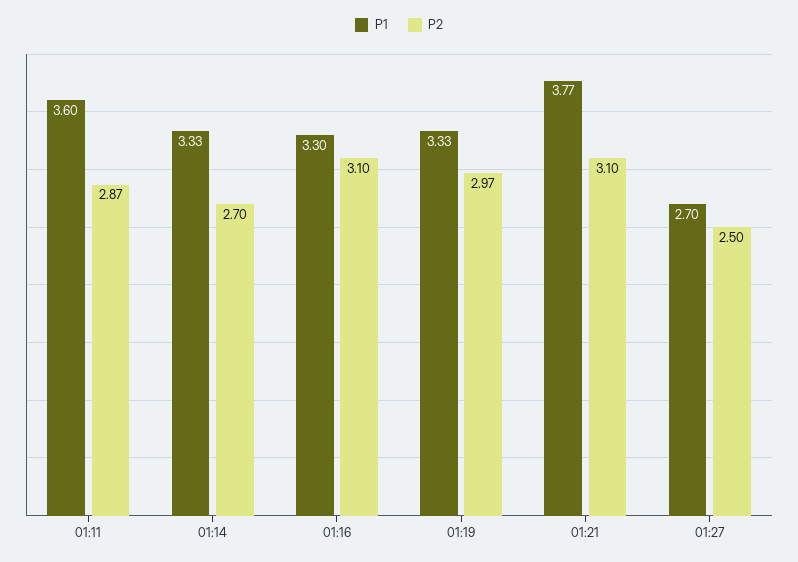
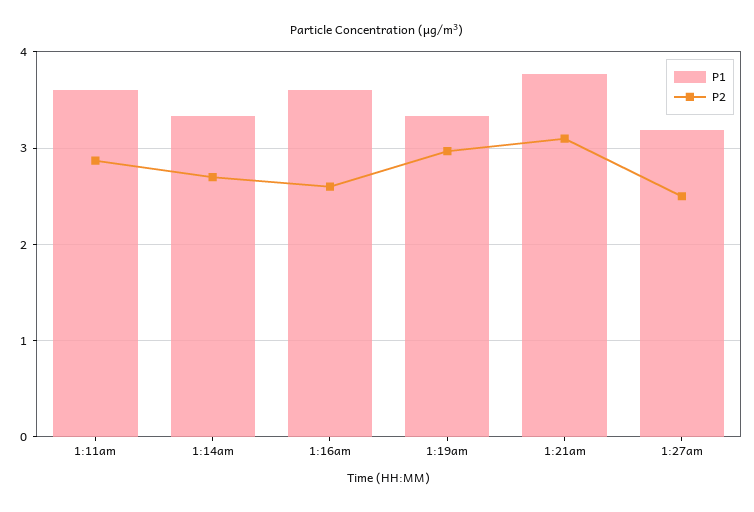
P1, 01:16: 3.3 -> 3.6
P2, 01:16: 3.1 -> 2.6
P1, 01:27: 2.7 -> 3.2

